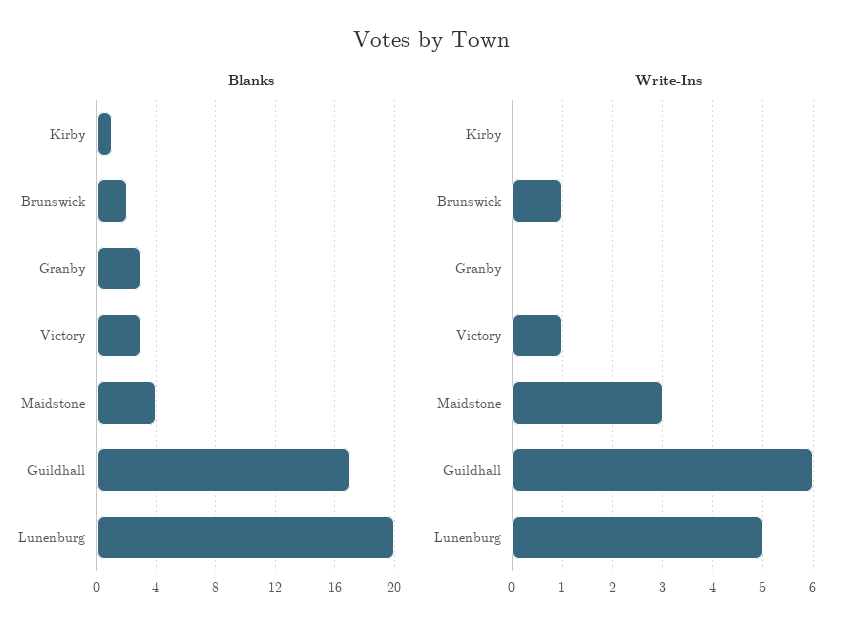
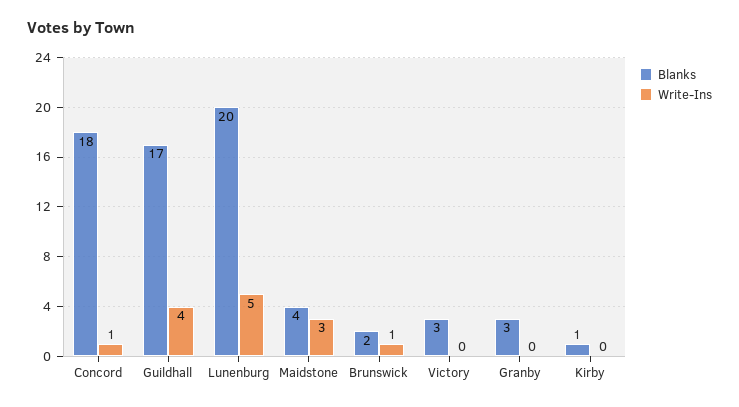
Write-Ins, Victory: 1 -> 0
Write-Ins, Guildhall: 6 -> 4
Blanks, Concord: none -> 18
Write-Ins, Concord: none -> 1

